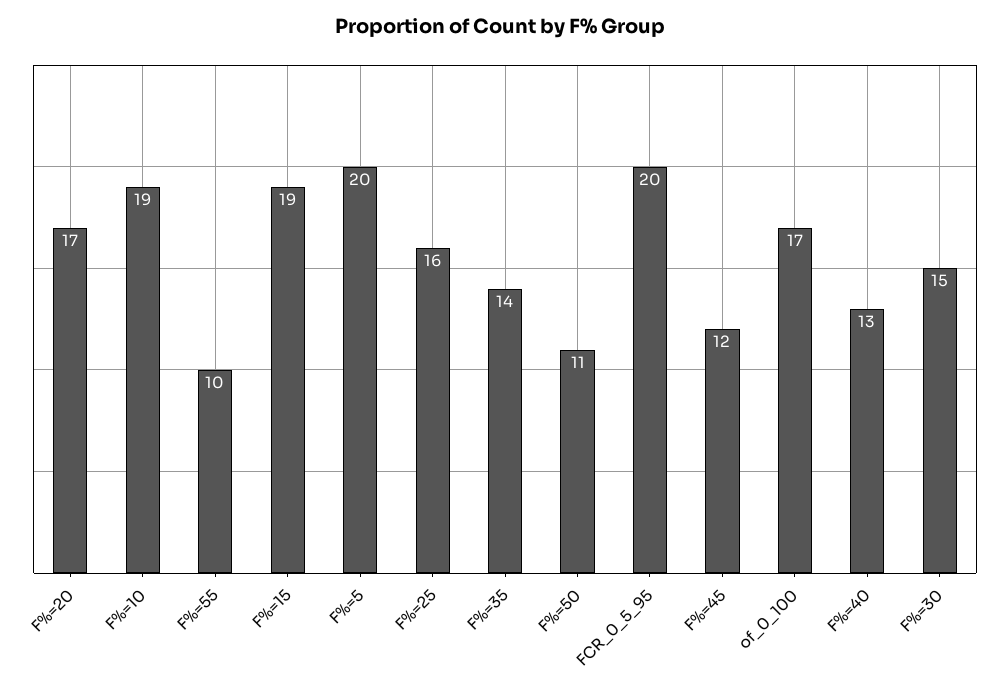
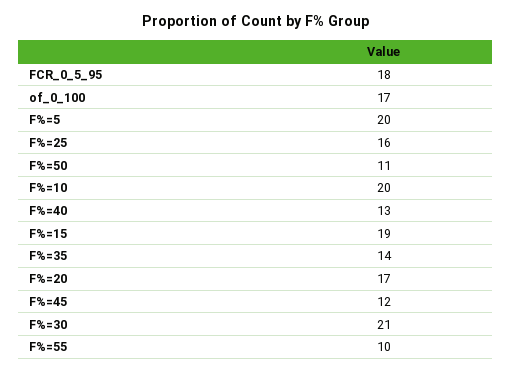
F%=10: 19 -> 20
FCR_0_5_95: 20 -> 18
F%=30: 15 -> 21

